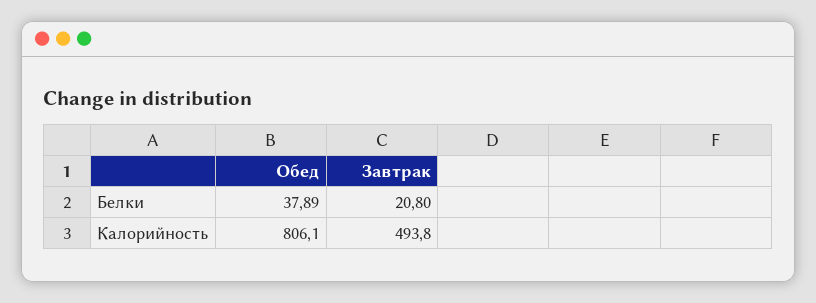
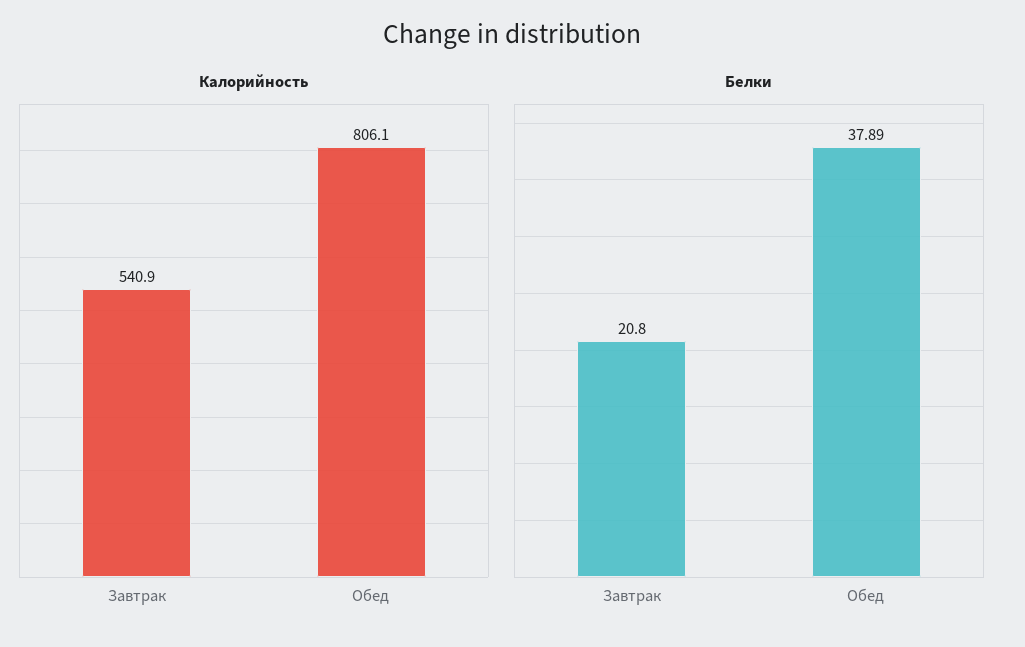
Калорийность, Завтрак: 493.8 -> 540.9

